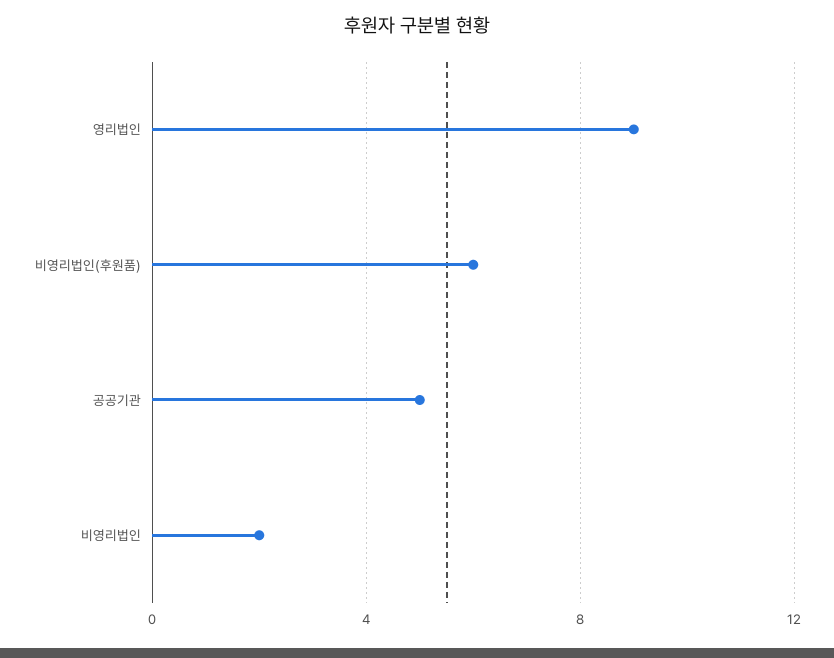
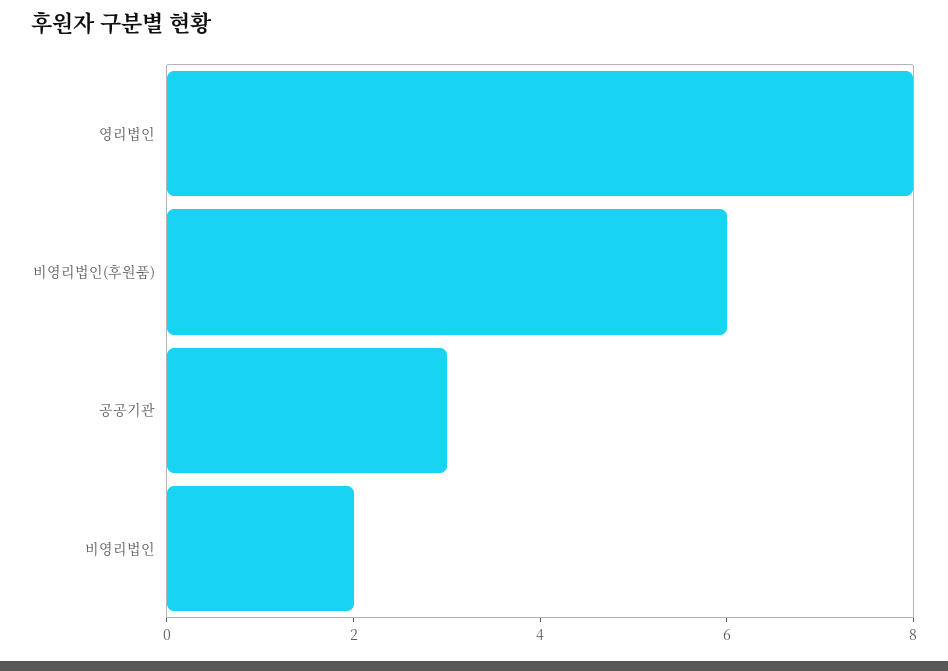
영리법인: 9 -> 8
공공기관: 5 -> 3

